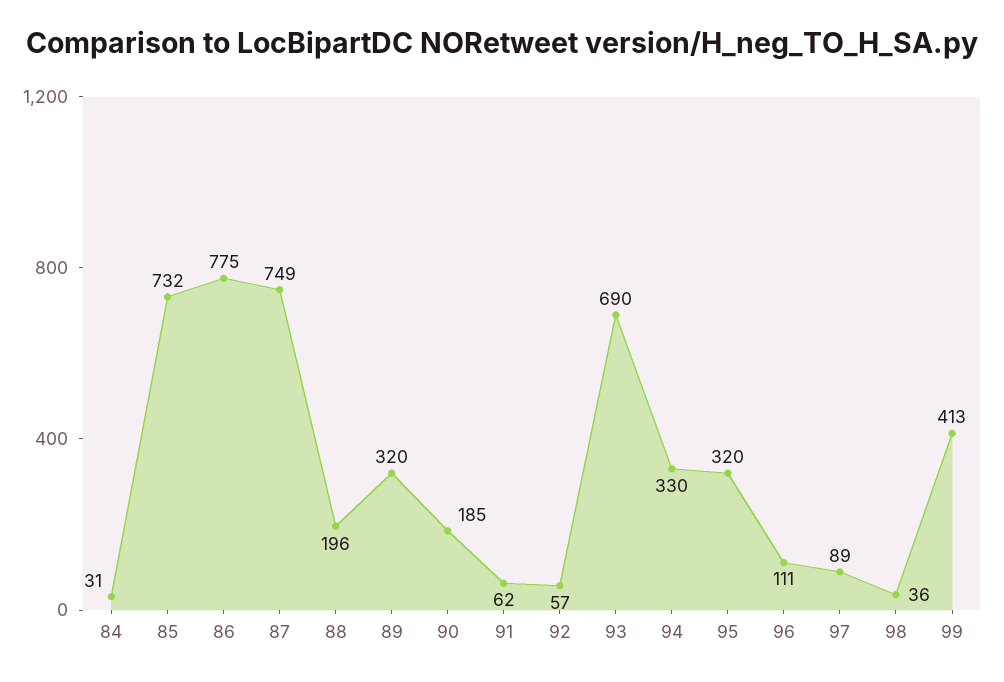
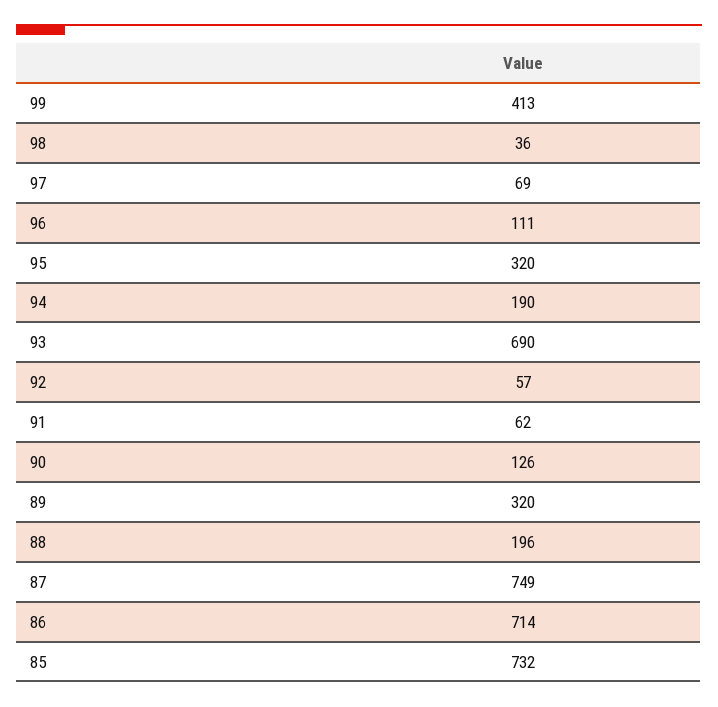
84: 31 -> none
86: 775 -> 714
90: 185 -> 126
94: 330 -> 190
97: 89 -> 69

